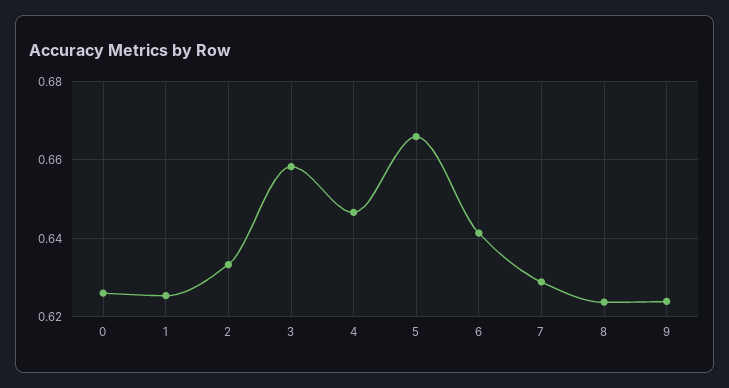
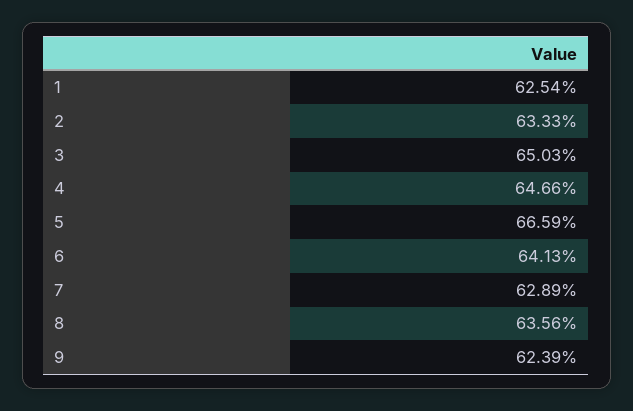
0: 0.626 -> none
3: 0.658 -> 0.6503
8: 0.624 -> 0.6356

